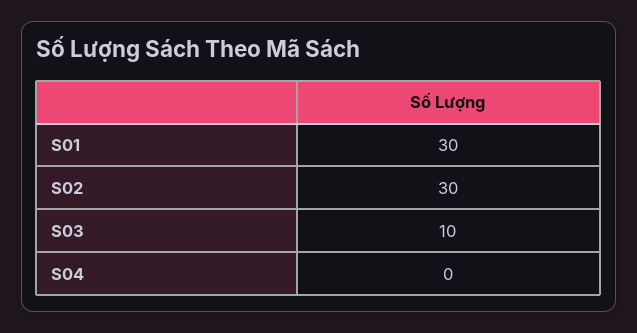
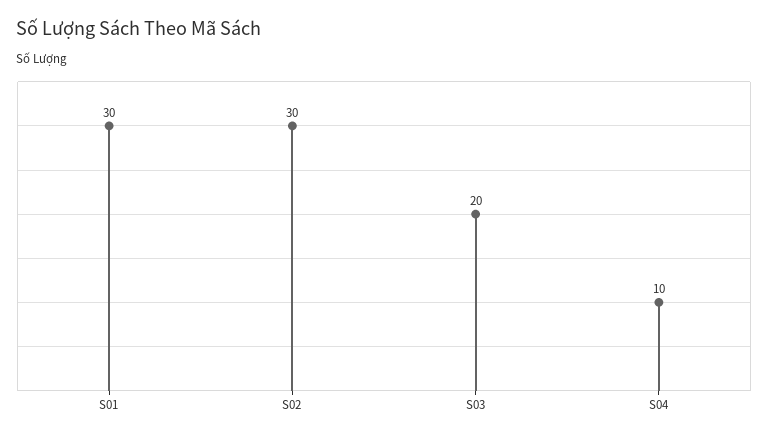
S03: 10 -> 20
S04: 0 -> 10

